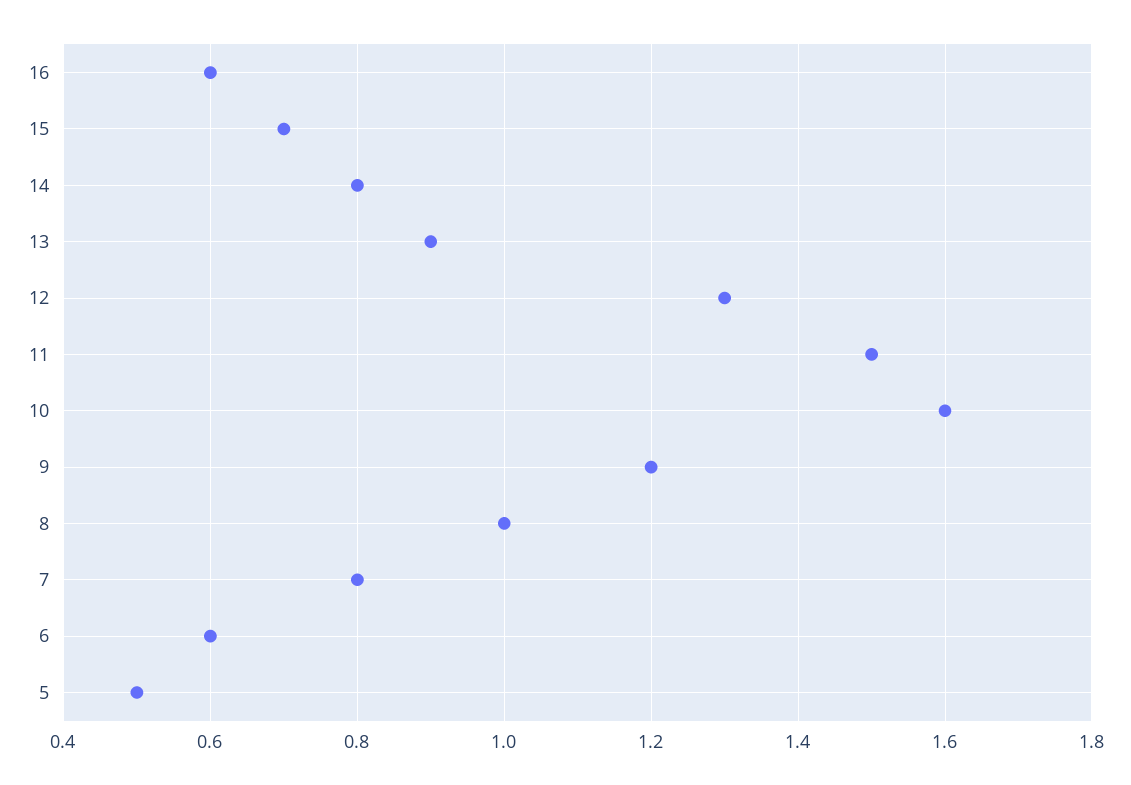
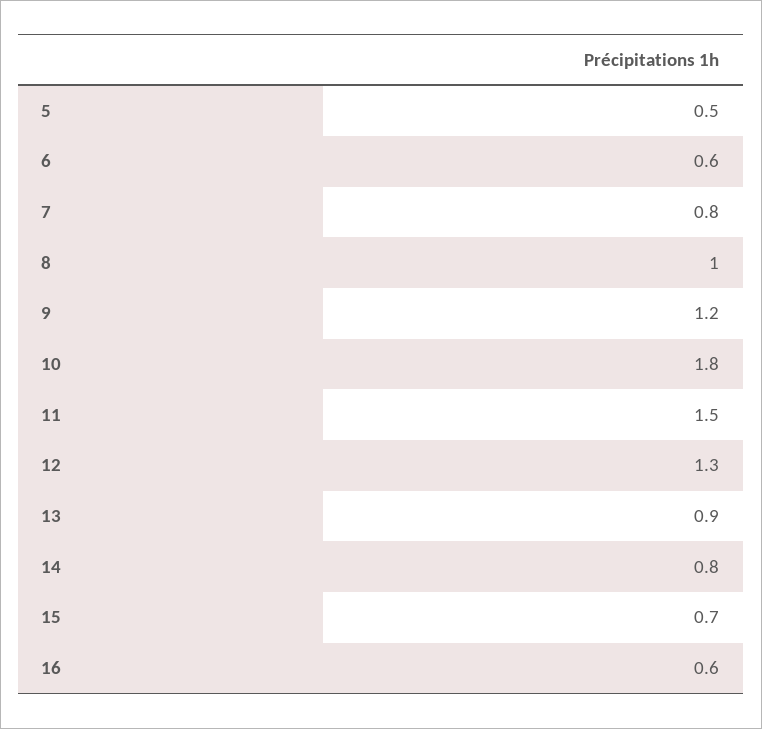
10: 1.6 -> 1.8

